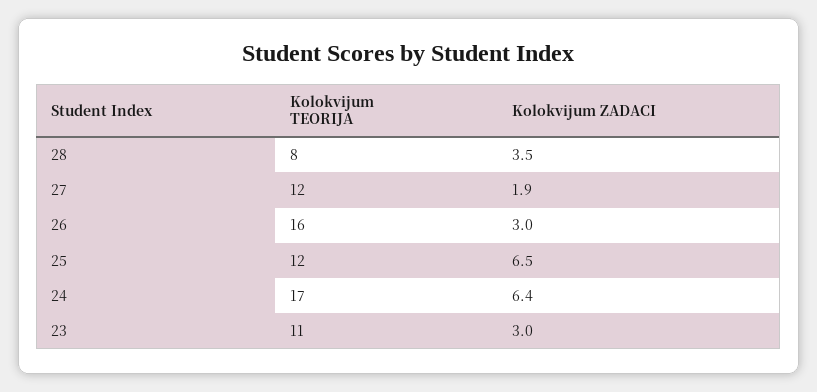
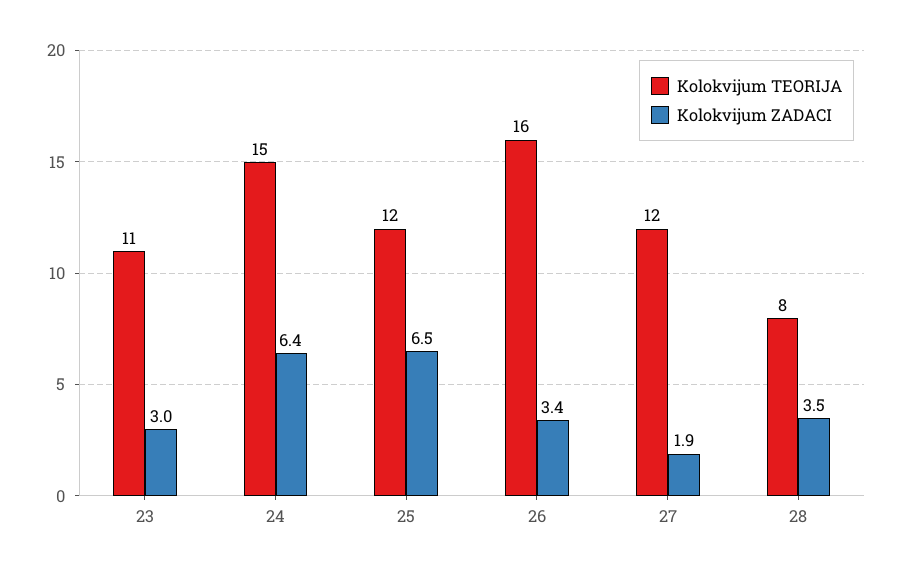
Kolokvijum ZADACI, 26: 3 -> 3.4
Kolokvijum TEORIJA, 24: 17 -> 15

